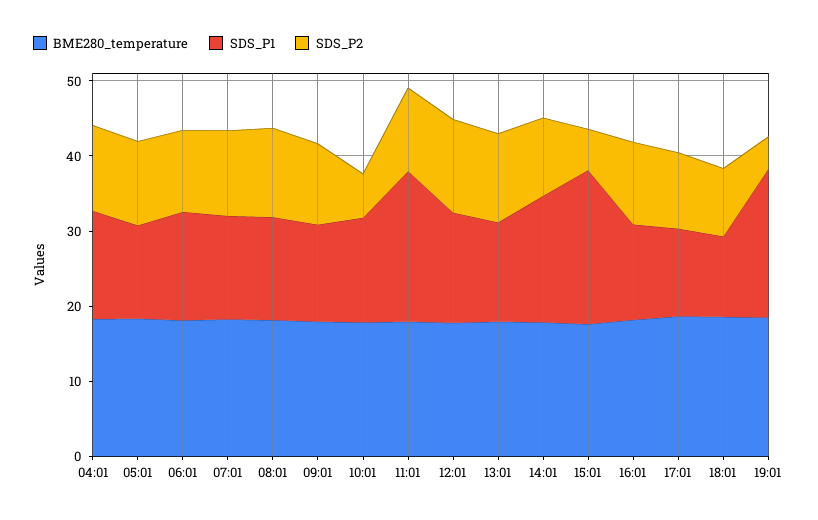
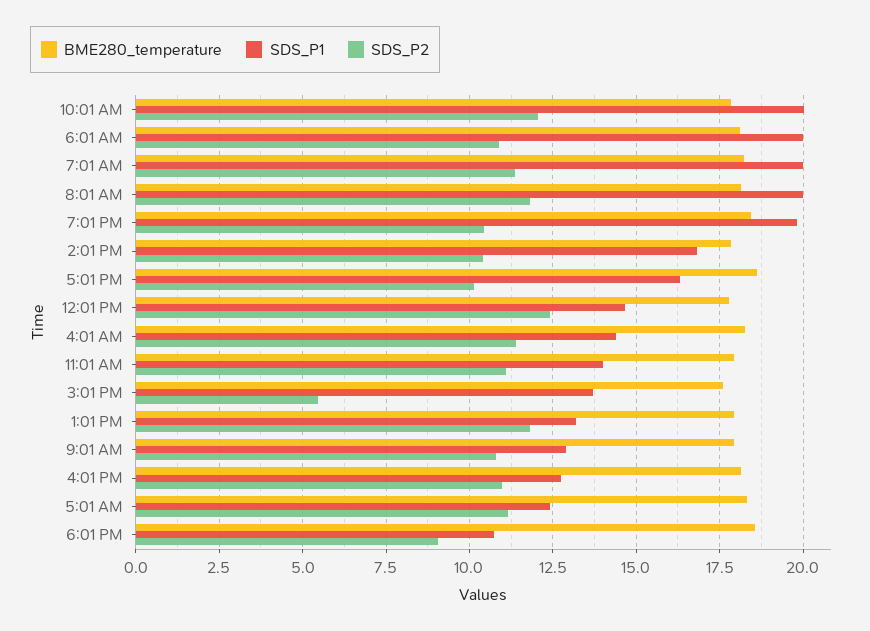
SDS_P1, 06:01: 14 -> 20
SDS_P1, 07:01: 14 -> 20
SDS_P1, 08:01: 14 -> 20
SDS_P1, 10:01: 14 -> 20
SDS_P2, 10:01: 6 -> 12
SDS_P1, 11:01: 20 -> 14
SDS_P1, 15:01: 20 -> 13.75
SDS_P1, 17:01: 12 -> 16.25
SDS_P2, 19:01: 4 -> 10.5

